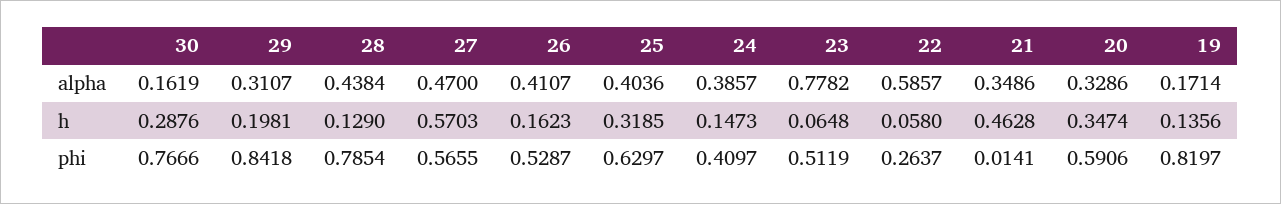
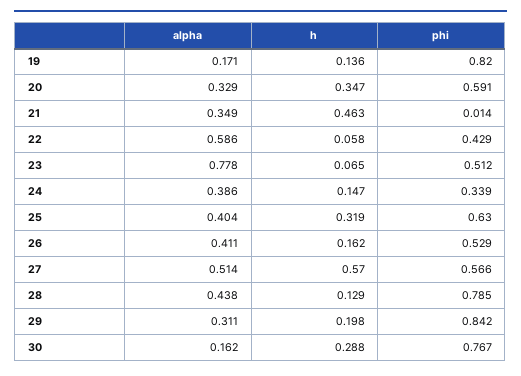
27, alpha: 0.47 -> 0.514
24, phi: 0.4097 -> 0.339
22, phi: 0.2637 -> 0.429

